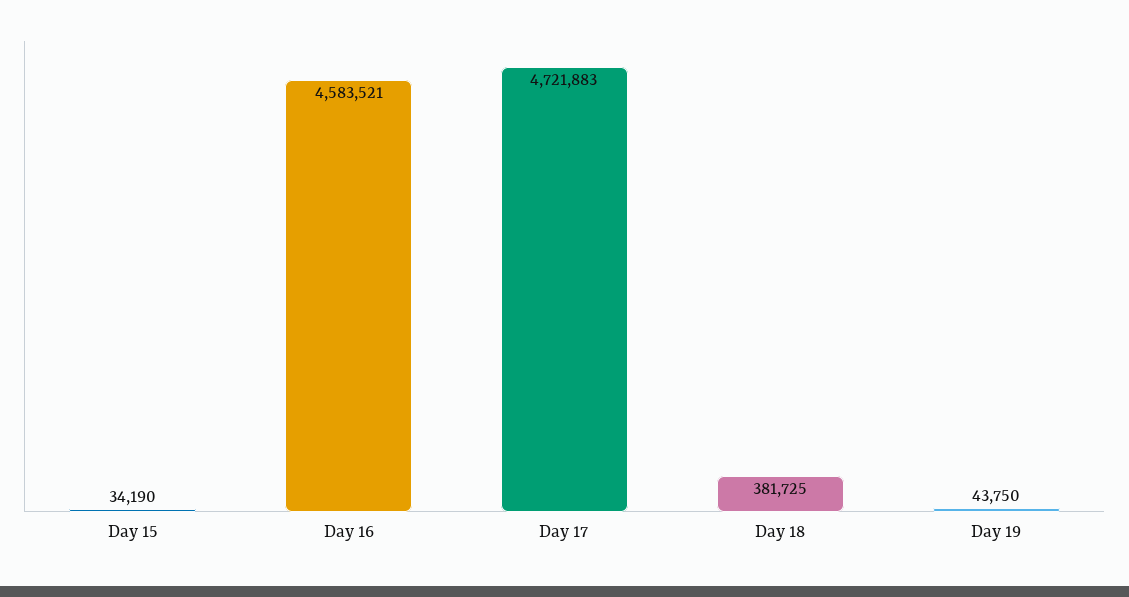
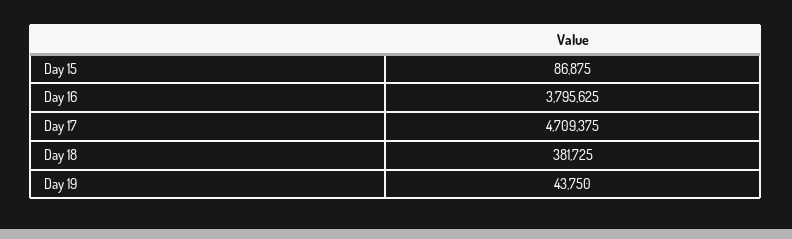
Day 15: 34190 -> 86875
Day 16: 4583521 -> 3795625
Day 17: 4721883 -> 4709375

